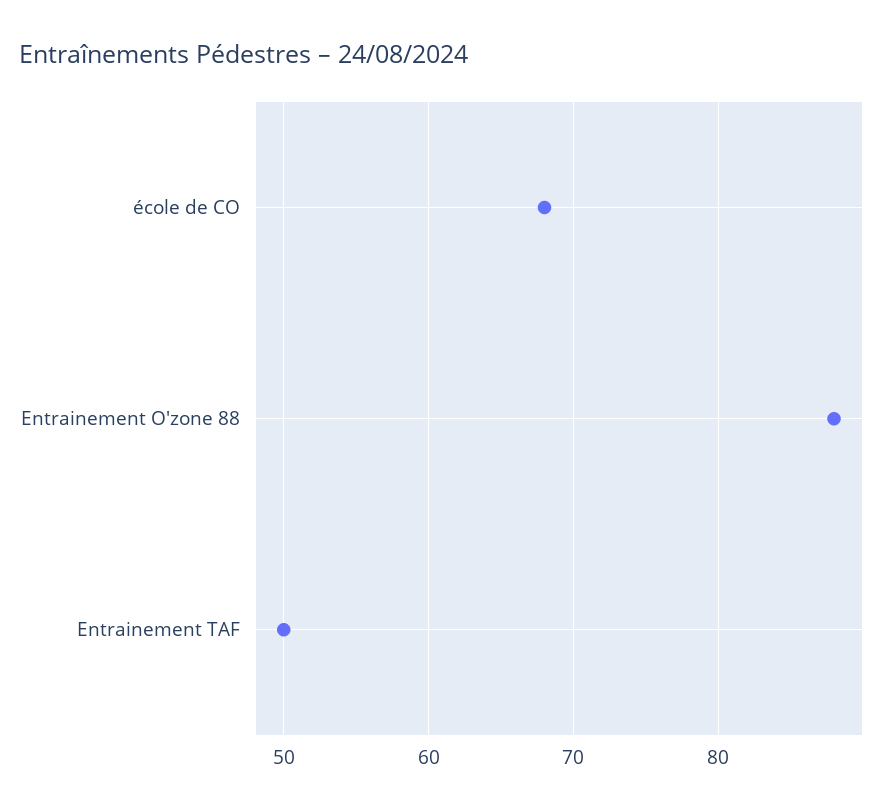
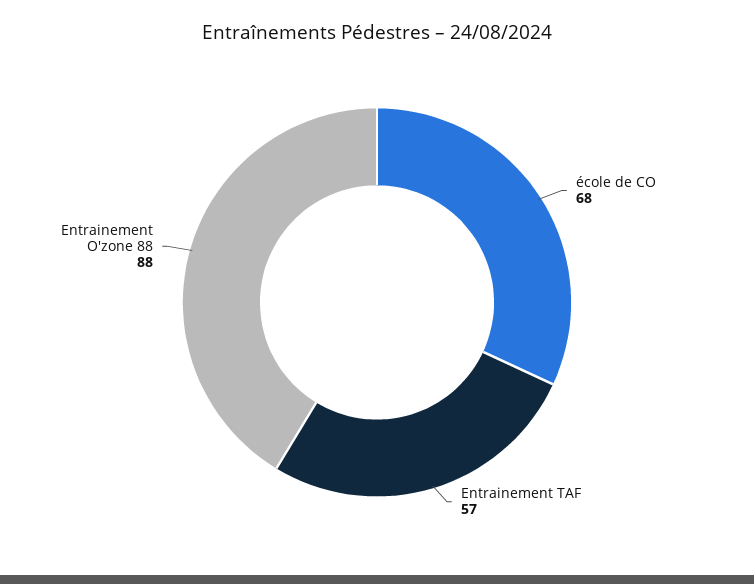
Entrainement TAF: 50 -> 57

